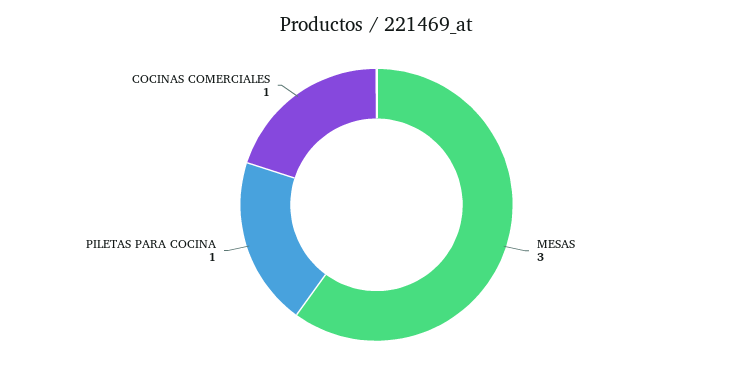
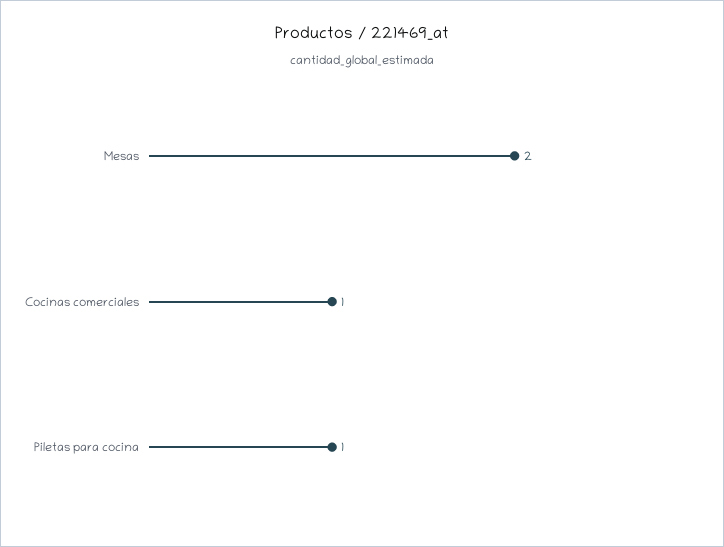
MESAS: 3 -> 2

